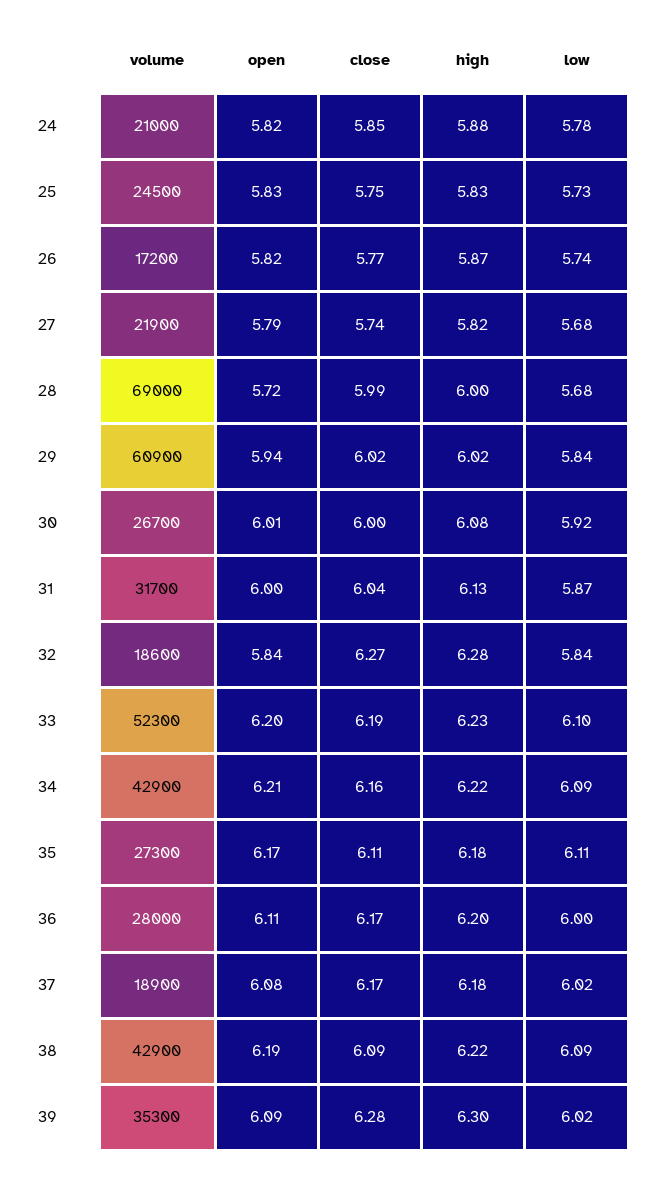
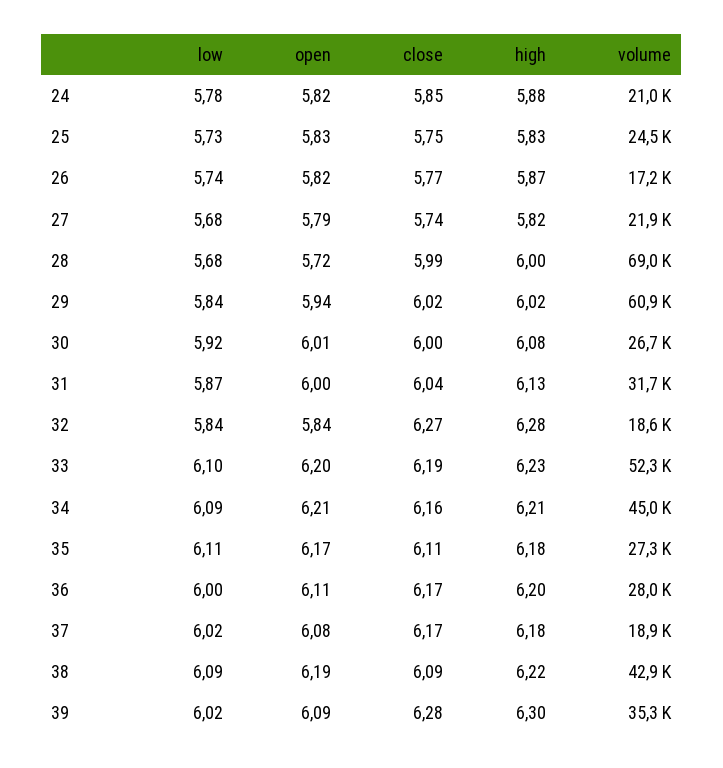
volume, 34: 42900 -> 45000
high, 34: 6.22 -> 6.21

